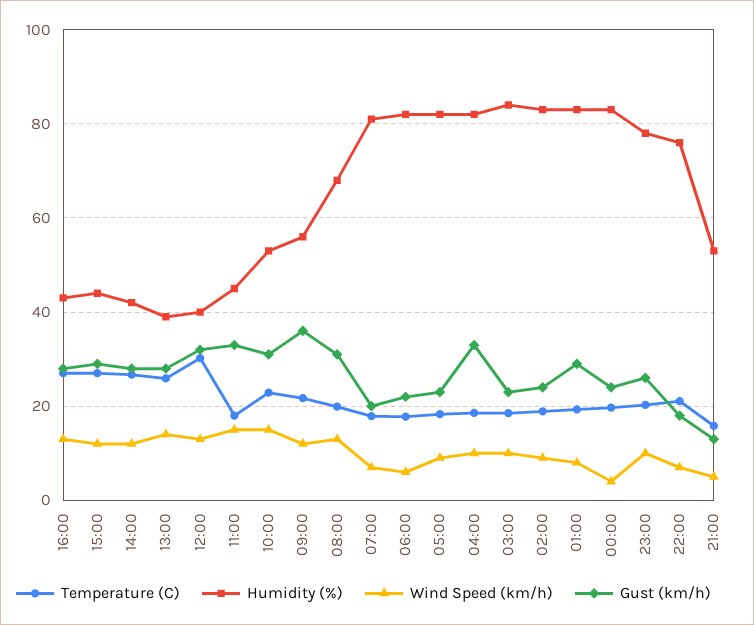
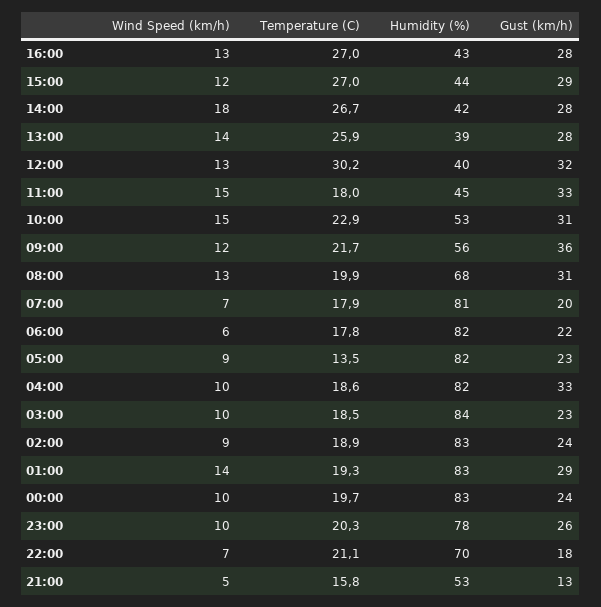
Wind Speed (km/h), 14:00: 12 -> 18
Temperature (C), 05:00: 18 -> 13.5
Wind Speed (km/h), 01:00: 8 -> 14
Wind Speed (km/h), 00:00: 4 -> 10
Humidity (%), 22:00: 76 -> 70

